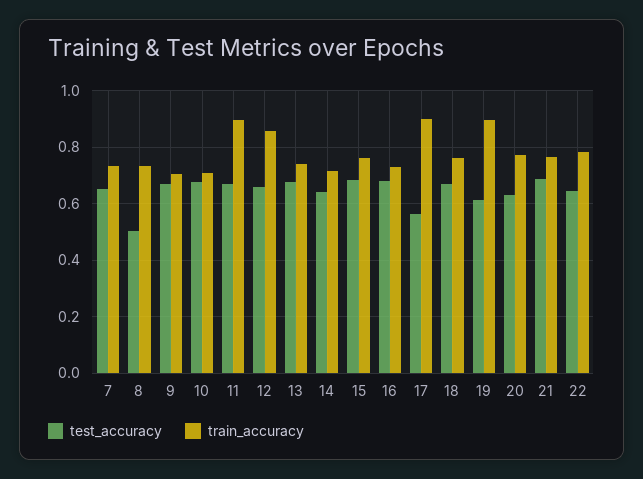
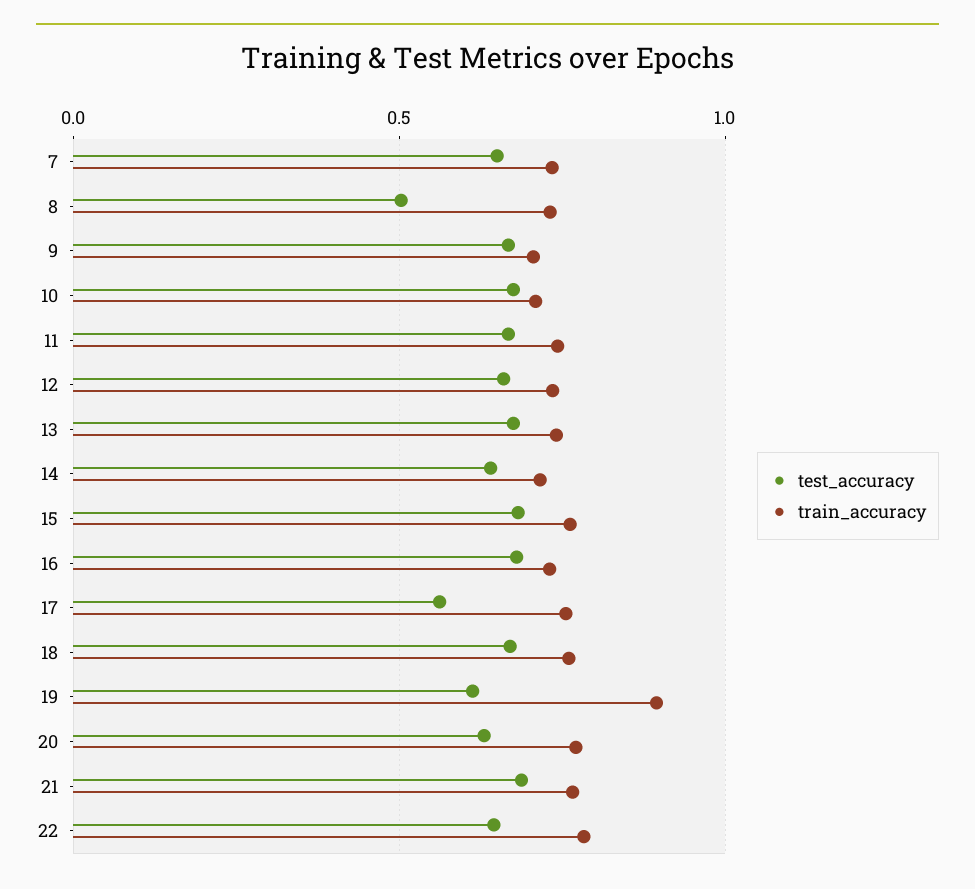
train_accuracy, 11: 0.9 -> 0.75
train_accuracy, 12: 0.85 -> 0.75
train_accuracy, 17: 0.9 -> 0.75

